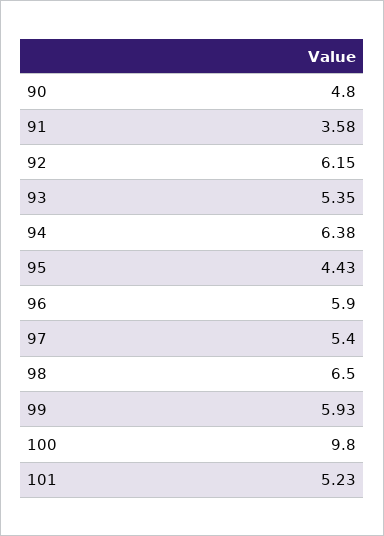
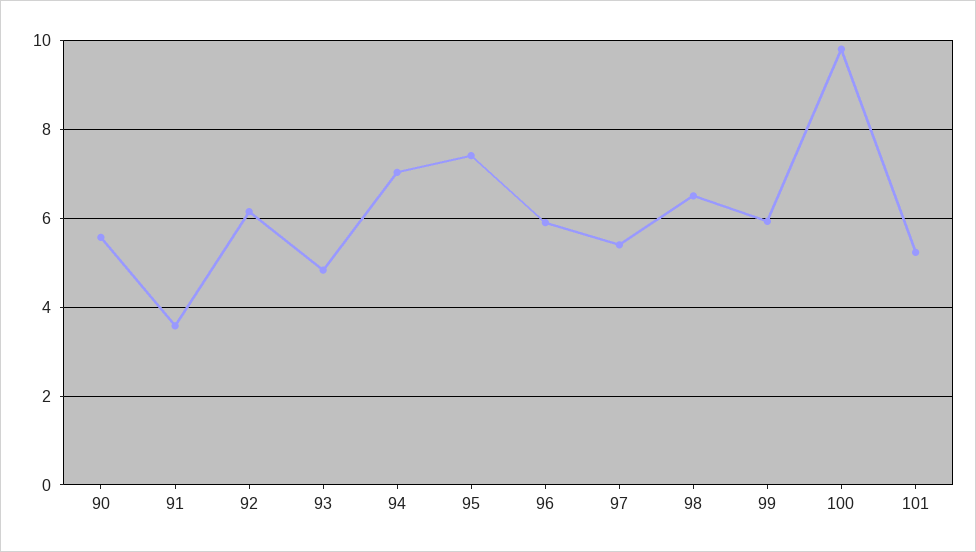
90: 4.8 -> 5.6
93: 5.35 -> 4.8
94: 6.38 -> 7
95: 4.43 -> 7.4

